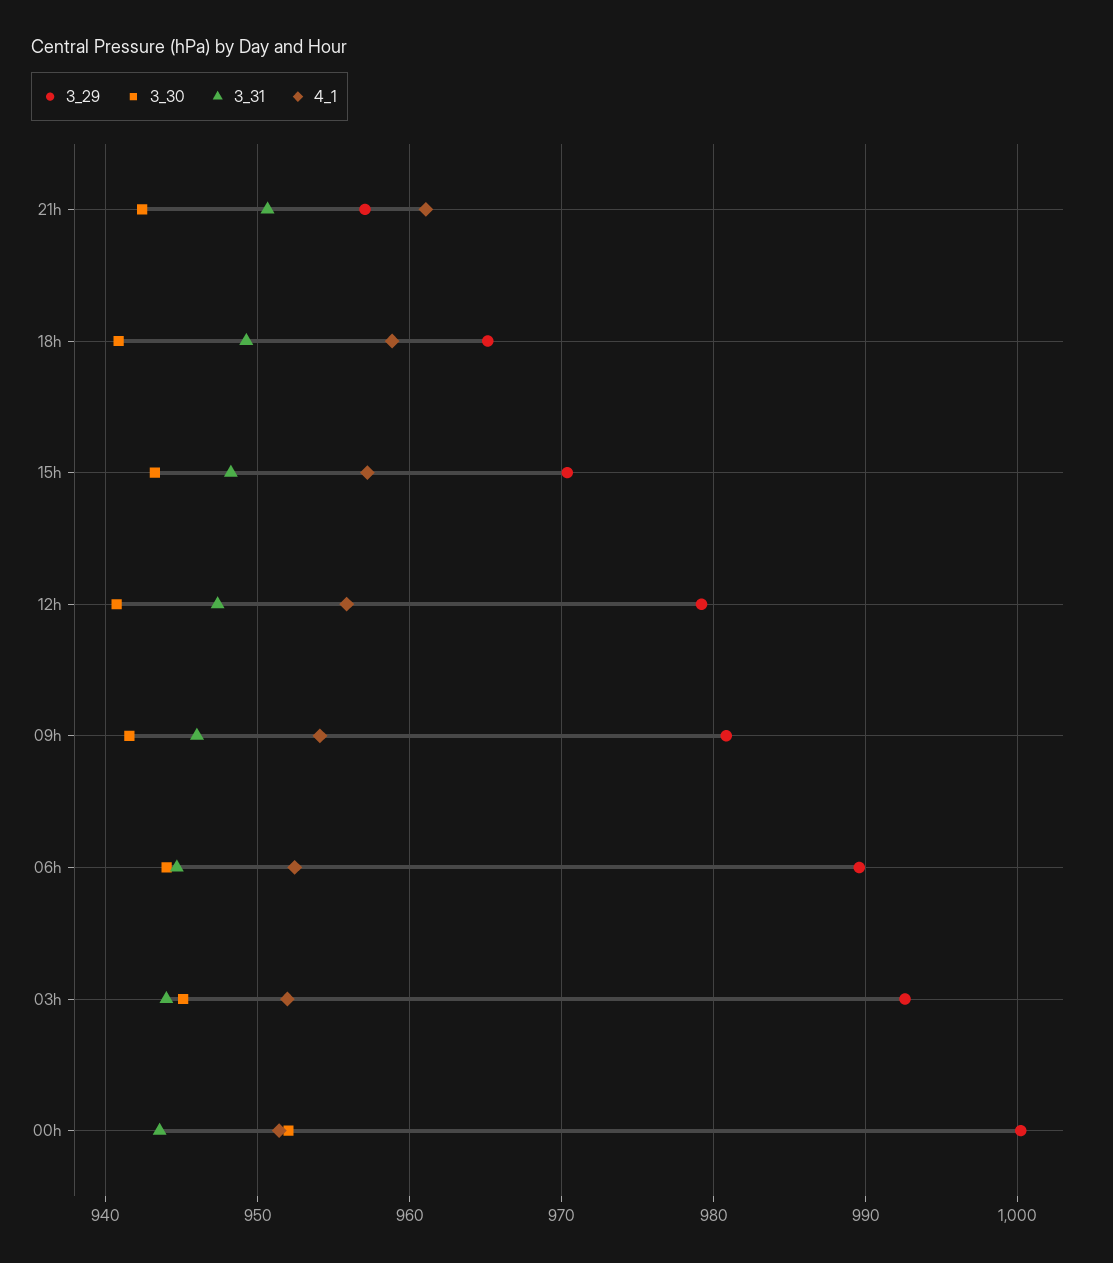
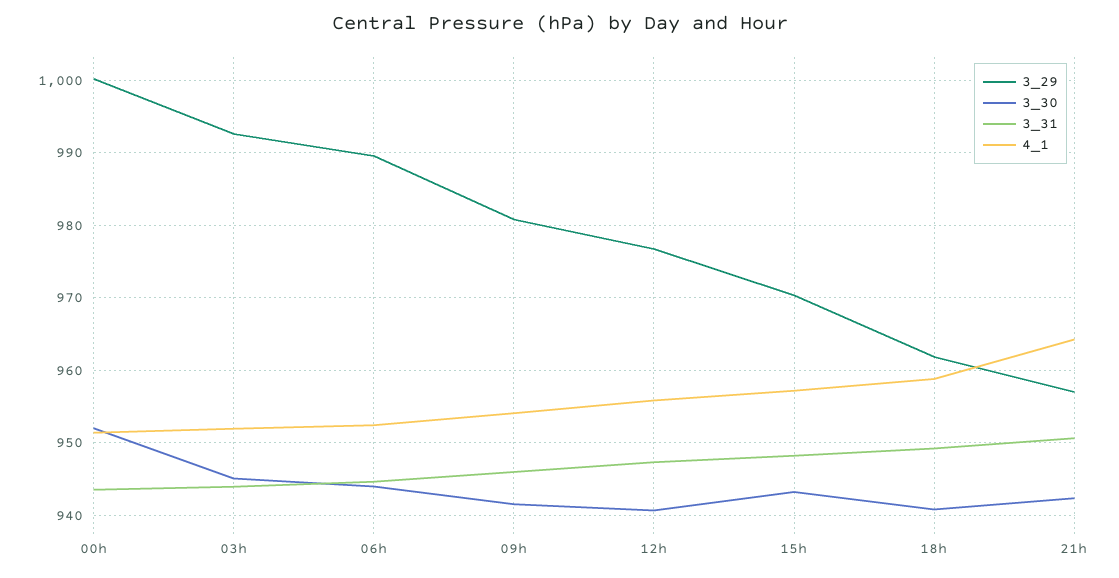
4_1, 21h: 961 -> 964
3_29, 18h: 965 -> 962
3_29, 12h: 979 -> 977

